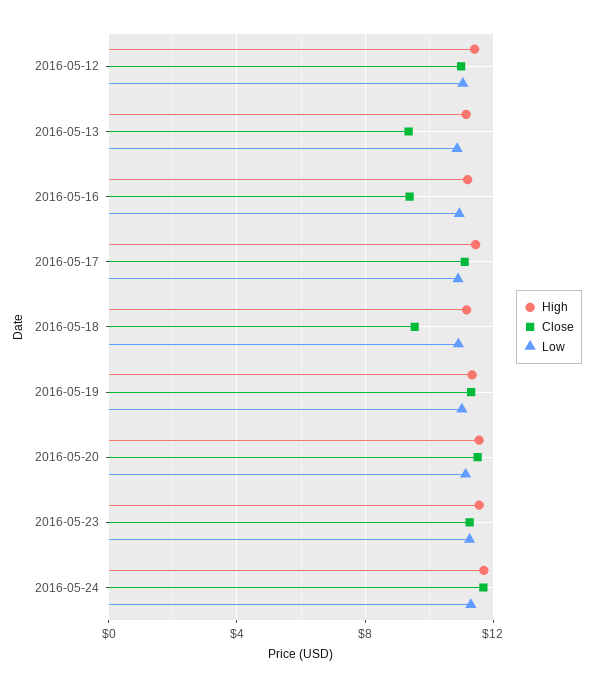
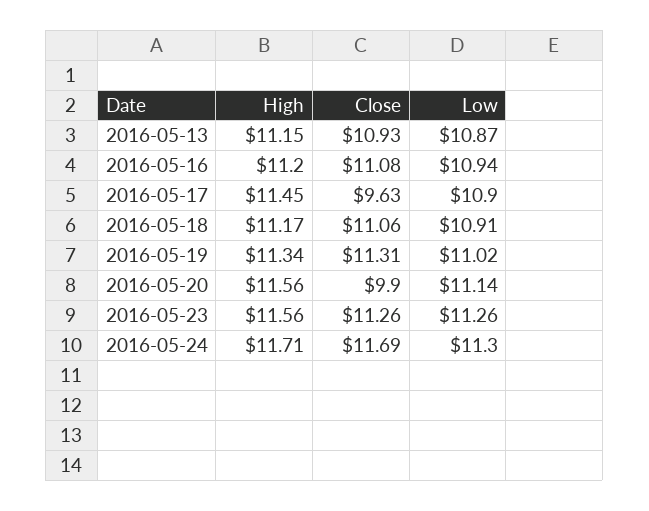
High, 2016-05-12: 11.5 -> none
Close, 2016-05-12: 11 -> none
Low, 2016-05-12: 11 -> none
Close, 2016-05-13: 9.5 -> 10.93
Close, 2016-05-16: 9.5 -> 11.08
Close, 2016-05-17: 11 -> 9.63
Close, 2016-05-18: 9.5 -> 11.06
Close, 2016-05-20: 11.5 -> 9.9

